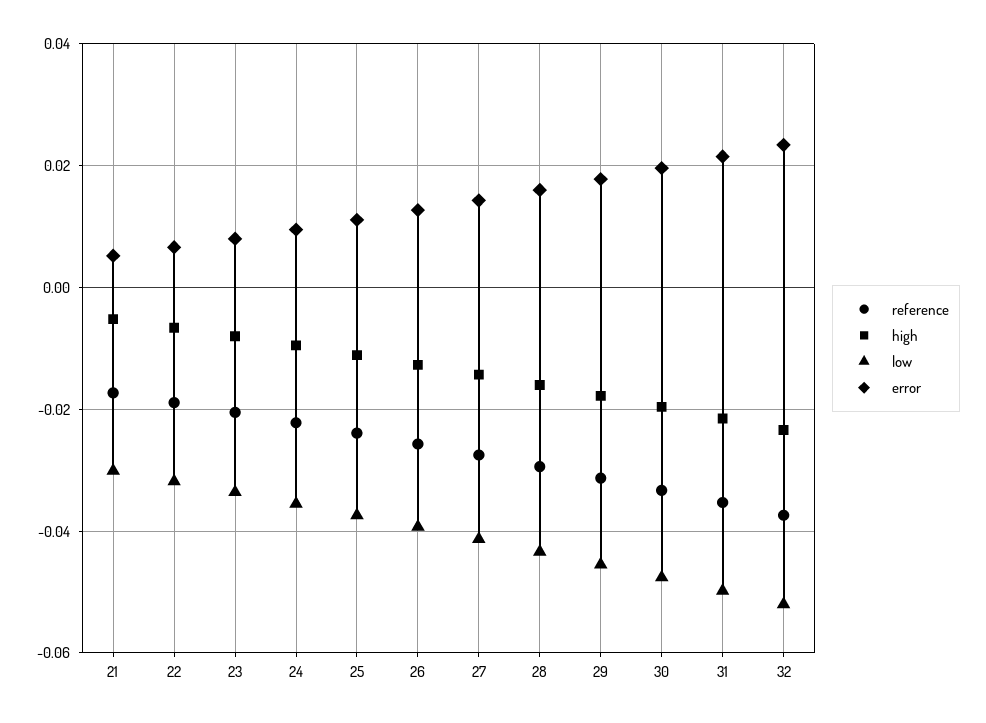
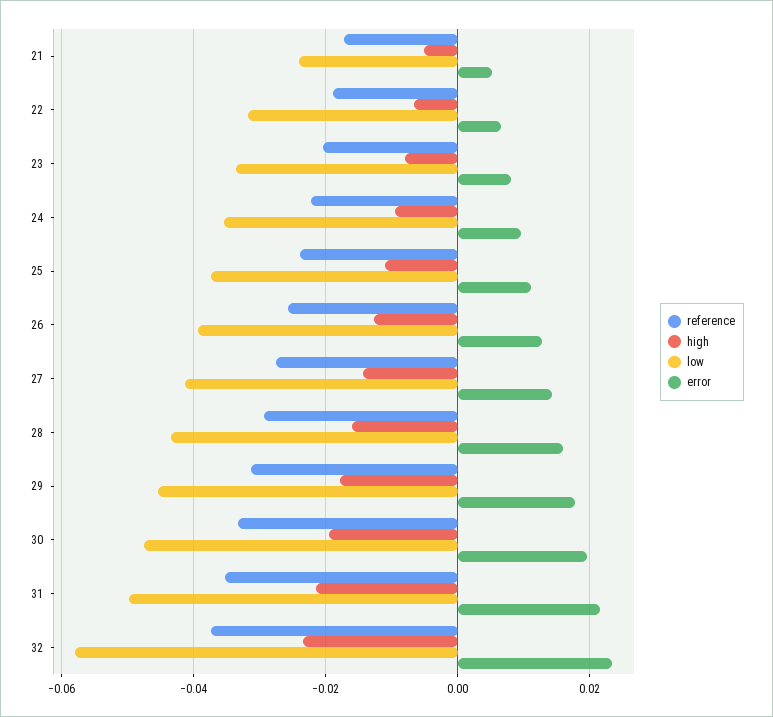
low, 21: -0.03 -> -0.024
low, 32: -0.052 -> -0.058

